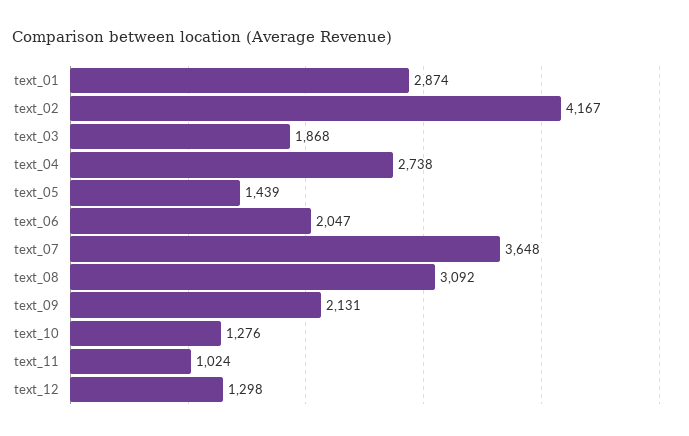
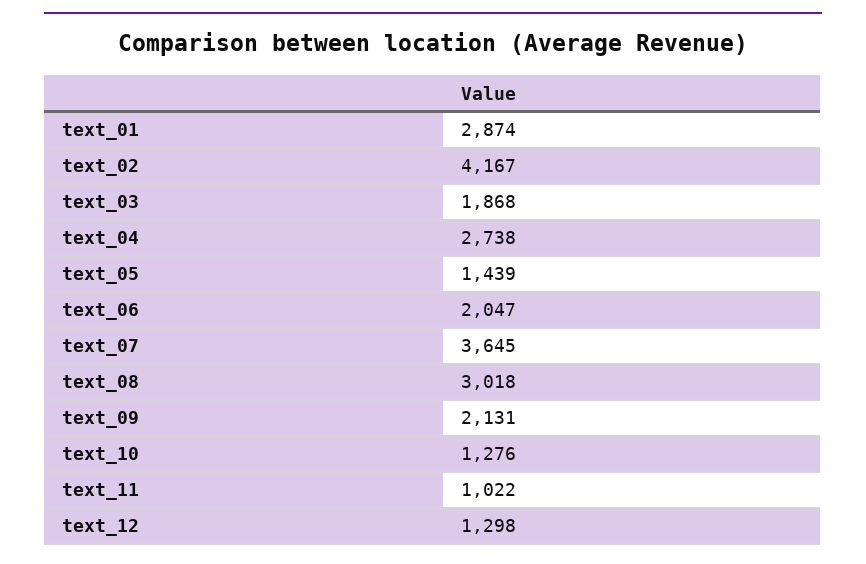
text_07: 3648 -> 3645
text_08: 3092 -> 3018
text_11: 1024 -> 1022

